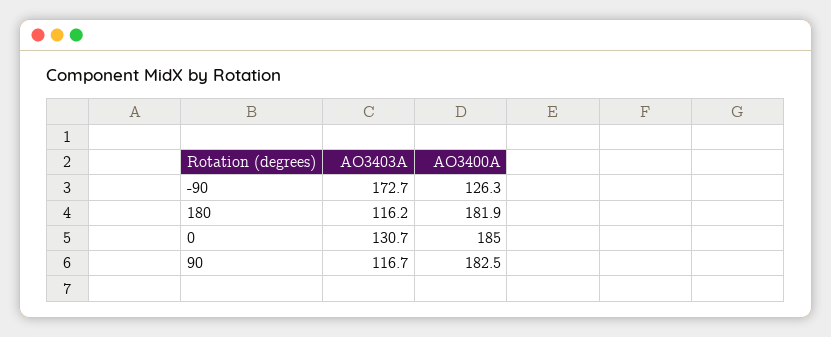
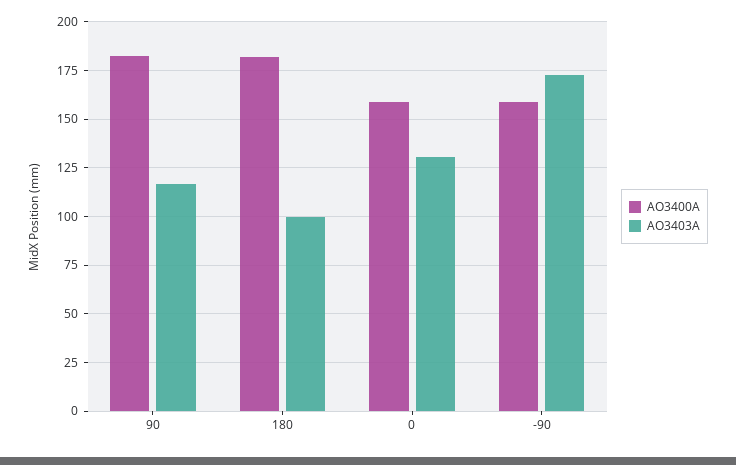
AO3400A, -90: 126.3 -> 160
AO3403A, 180: 116.2 -> 100
AO3400A, 0: 185 -> 160

